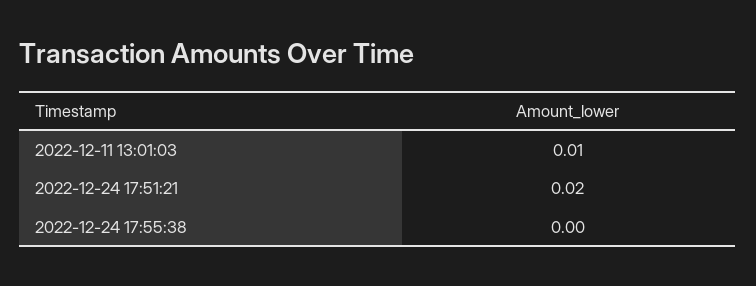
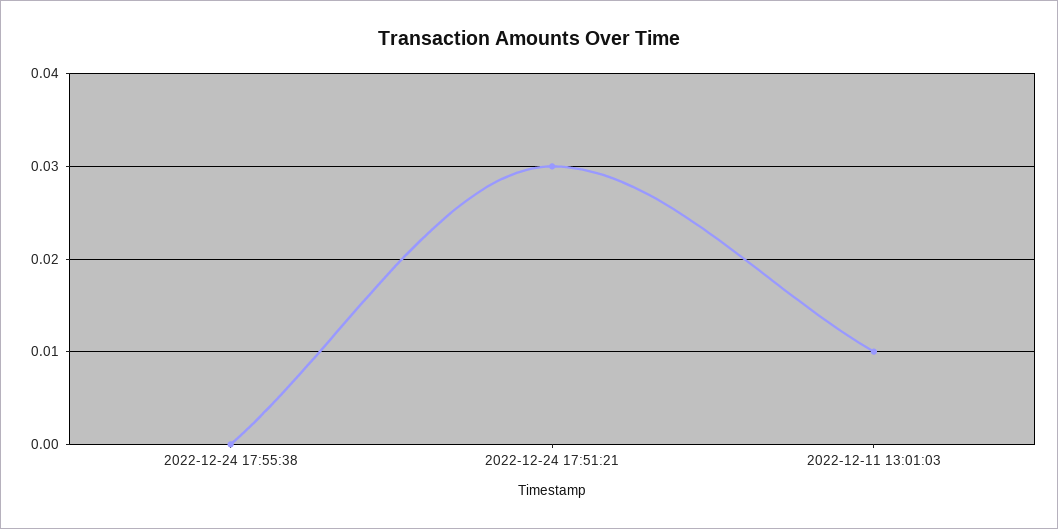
2022-12-24 17:51:21: 0.02 -> 0.03

